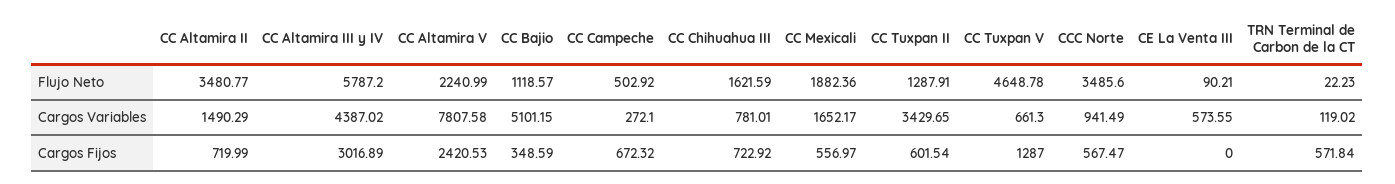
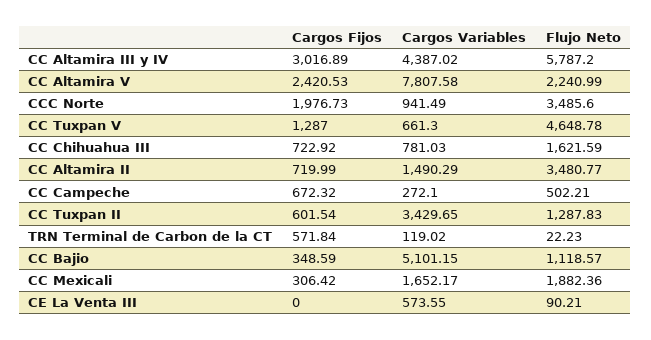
CC Campeche, Flujo Neto: 502.92 -> 502.21
CC Tuxpan II, Flujo Neto: 1287.91 -> 1287.83
CC Chihuahua III, Cargos Variables: 781.01 -> 781.03
CC Mexicali, Cargos Fijos: 556.97 -> 306.42
CCC Norte, Cargos Fijos: 567.47 -> 1976.73

